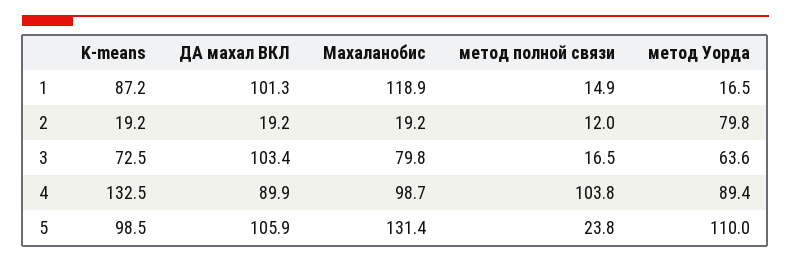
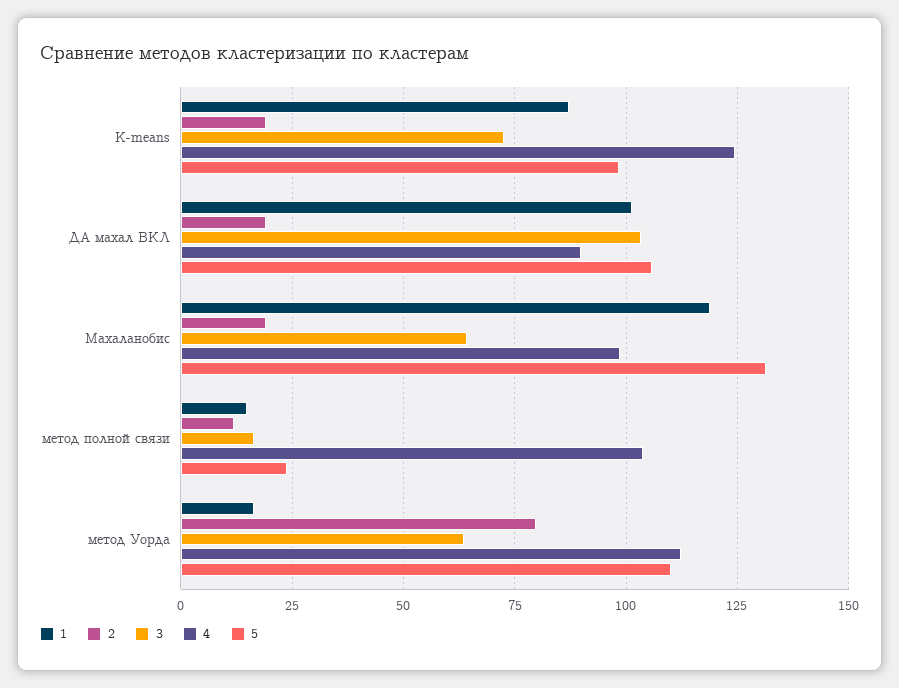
3, Махаланобис: 79.8 -> 65
4, K-means: 132.5 -> 125
4, метод Уорда: 89.4 -> 112.5

